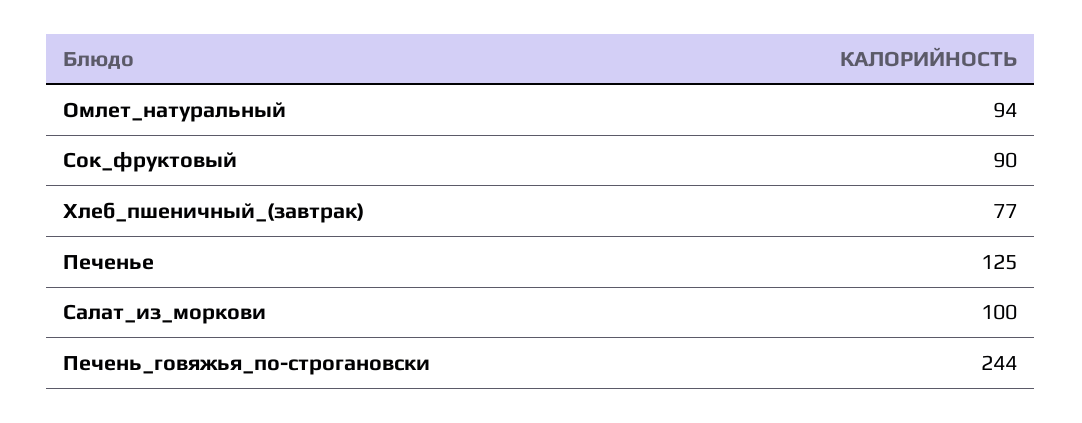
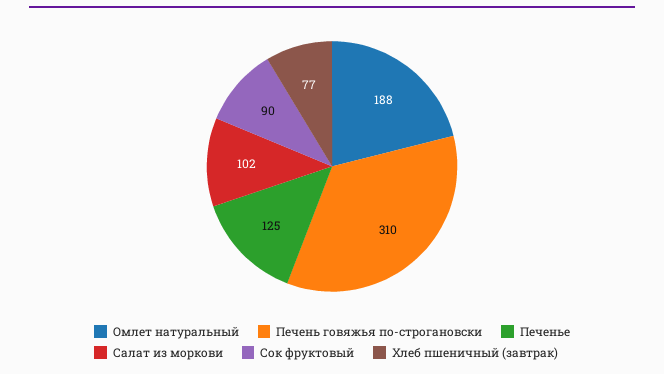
Омлет_натуральный: 94 -> 188
Салат_из_моркови: 100 -> 102
Печень_говяжья_по-строгановски: 244 -> 310

